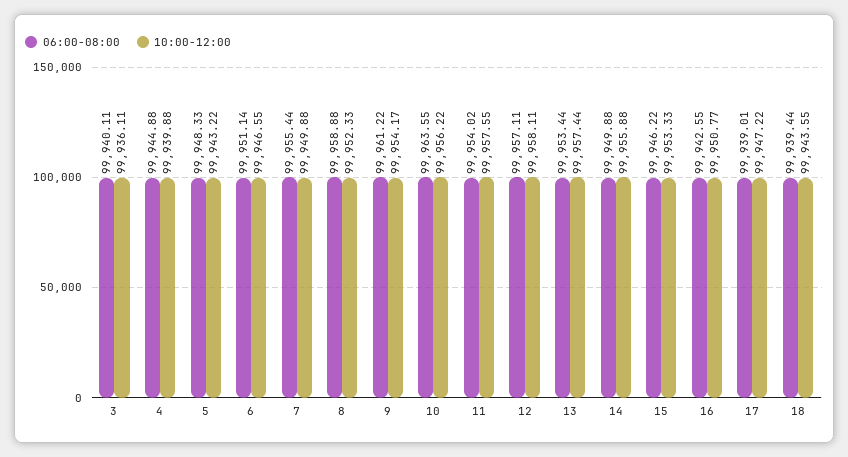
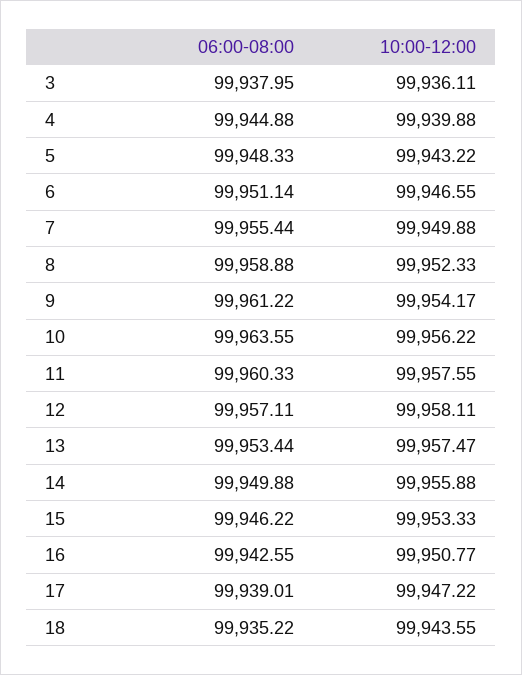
06:00-08:00, 3: 99940.11 -> 99937.95
06:00-08:00, 11: 99954.02 -> 99960.33
10:00-12:00, 13: 99957.44 -> 99957.47
06:00-08:00, 18: 99939.44 -> 99935.22

